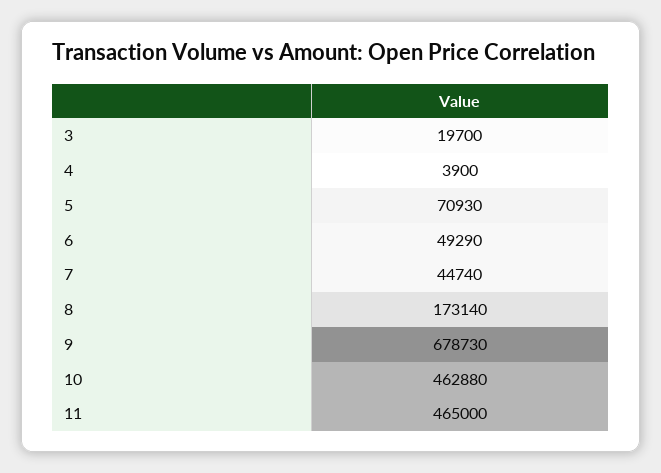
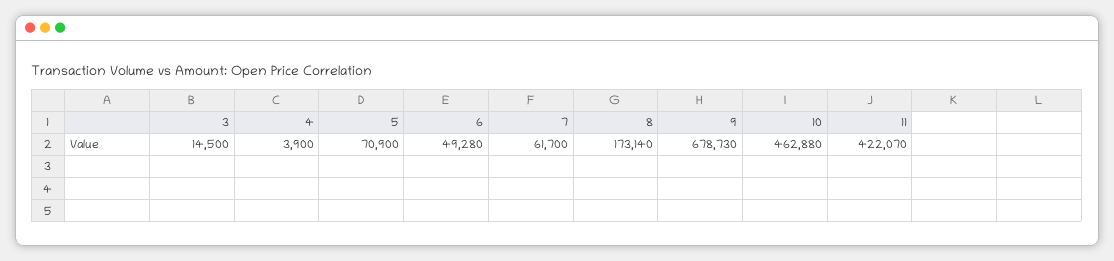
3: 19700 -> 14500
5: 70930 -> 70900
6: 49290 -> 49280
7: 44740 -> 61700
11: 465000 -> 422070

